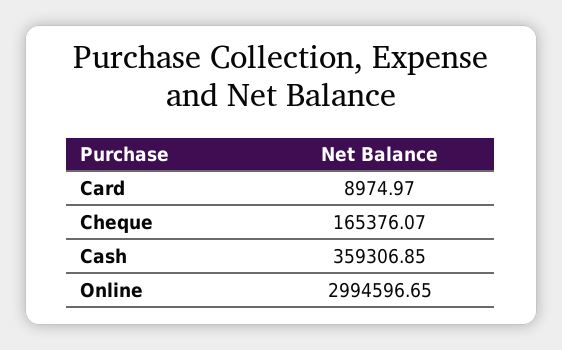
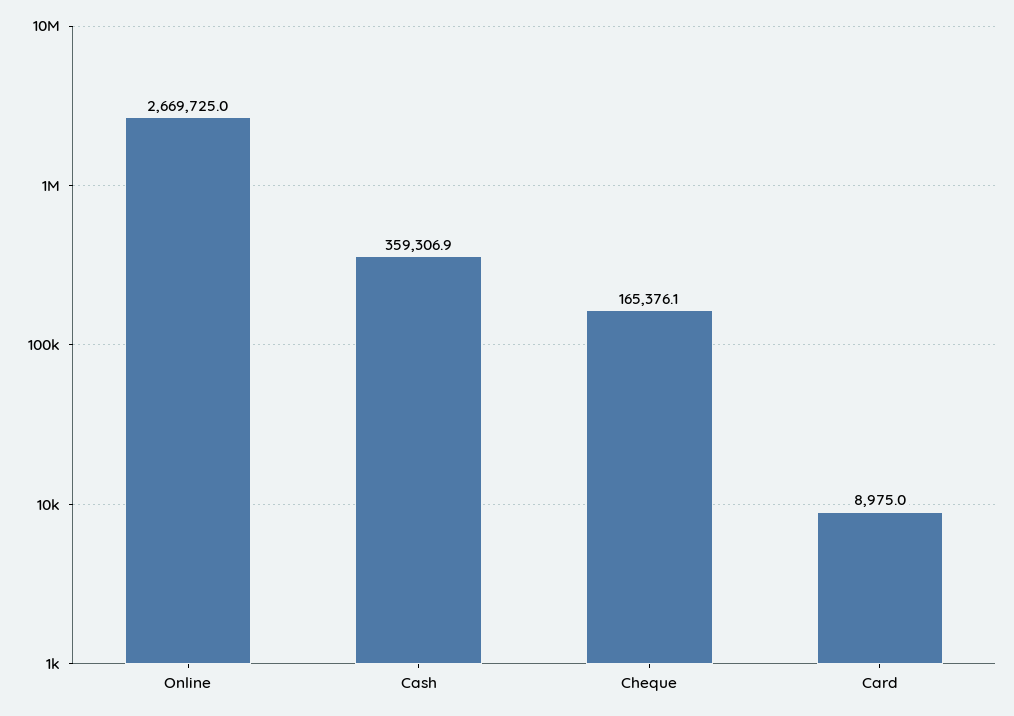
Online: 2994596.65 -> 2669725

